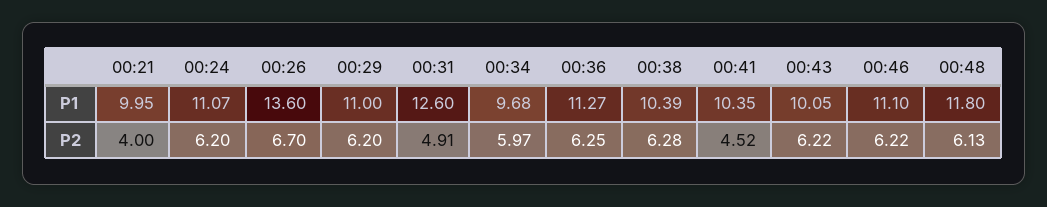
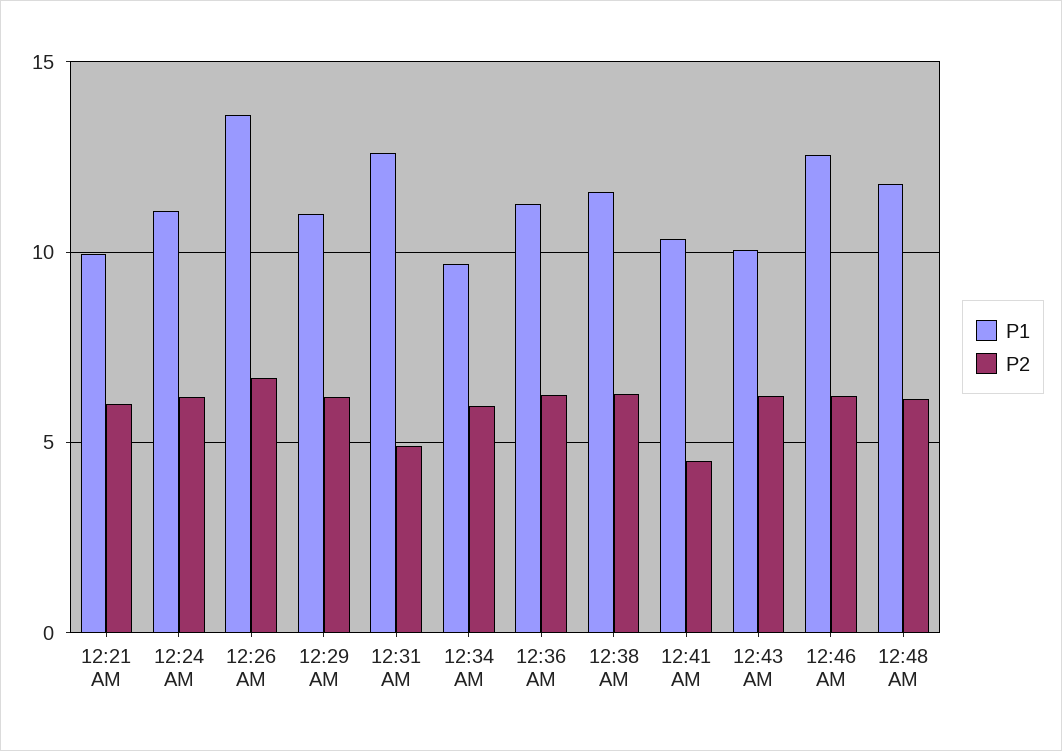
P1, 00:38: 10.39 -> 11.5
P1, 00:46: 11.1 -> 12.5
P2, 00:21: 4 -> 6

